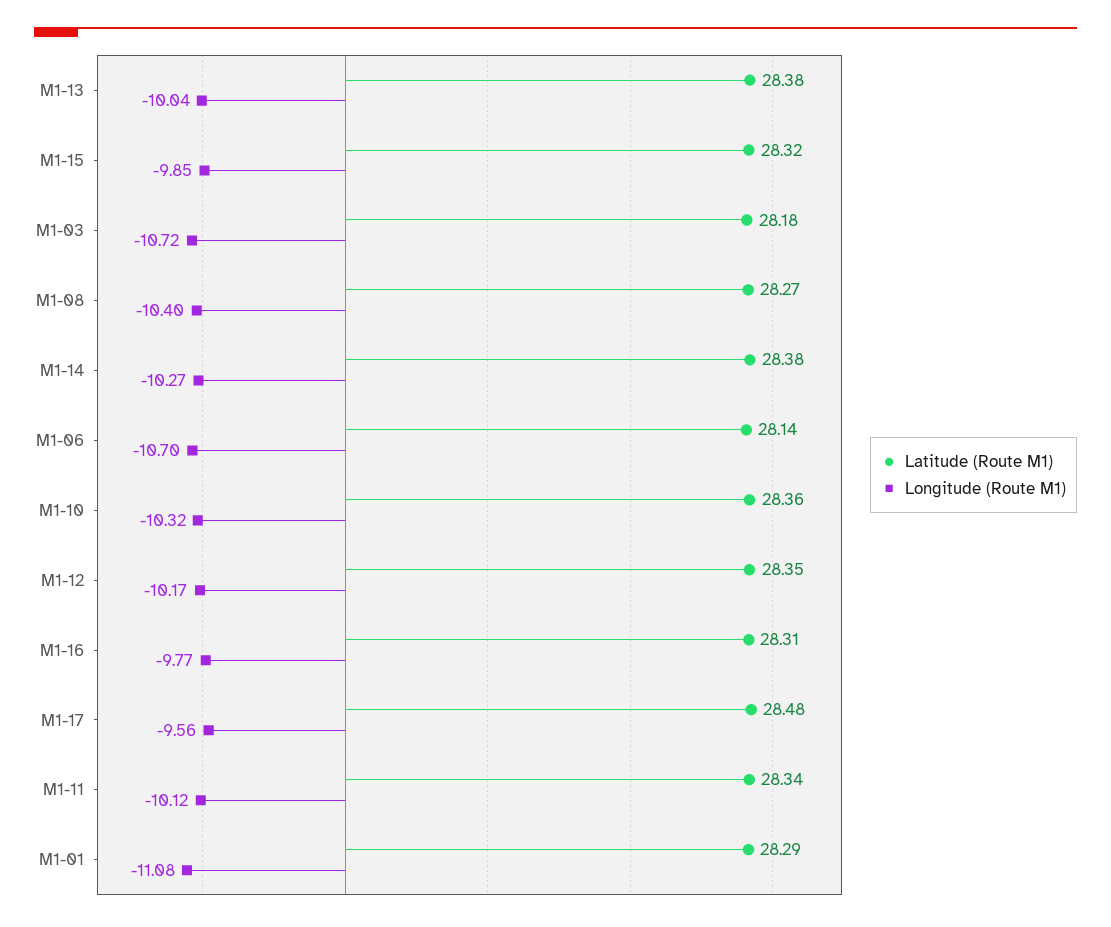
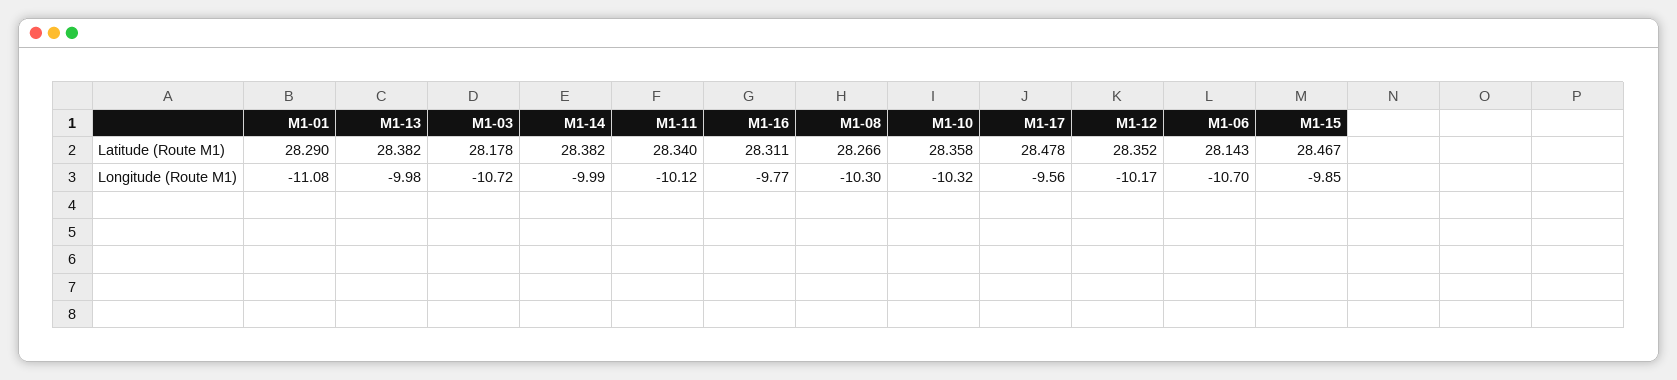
Longitude (Route M1), M1-13: -10.04 -> -9.98
Latitude (Route M1), M1-15: 28.32 -> 28.467
Longitude (Route M1), M1-08: -10.4 -> -10.3
Longitude (Route M1), M1-14: -10.27 -> -9.99

